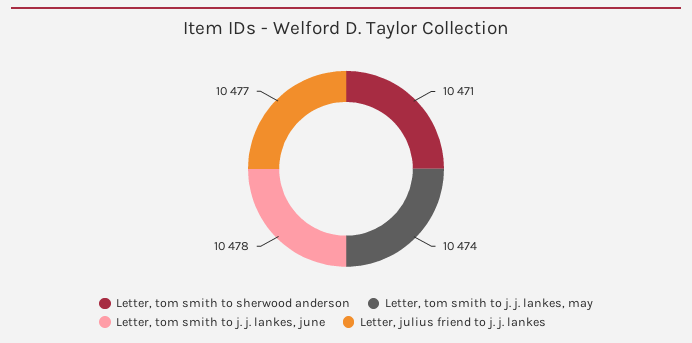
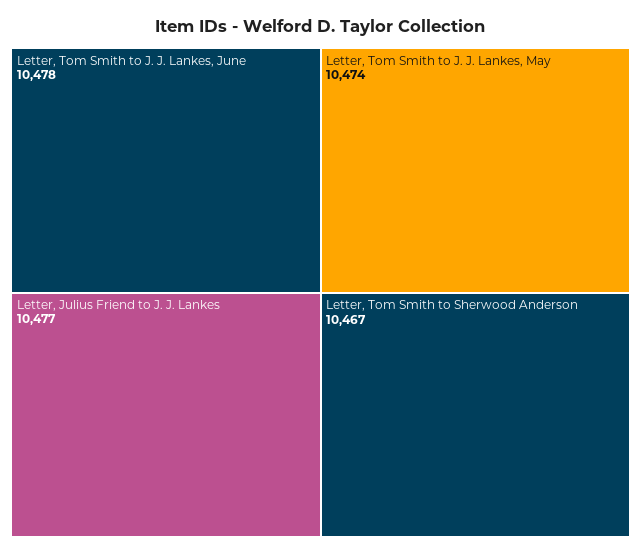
Letter, tom smith to sherwood anderson: 10471 -> 10467

